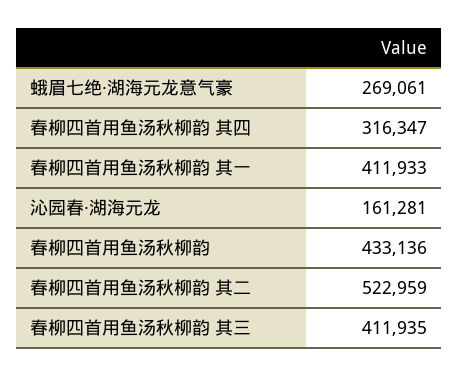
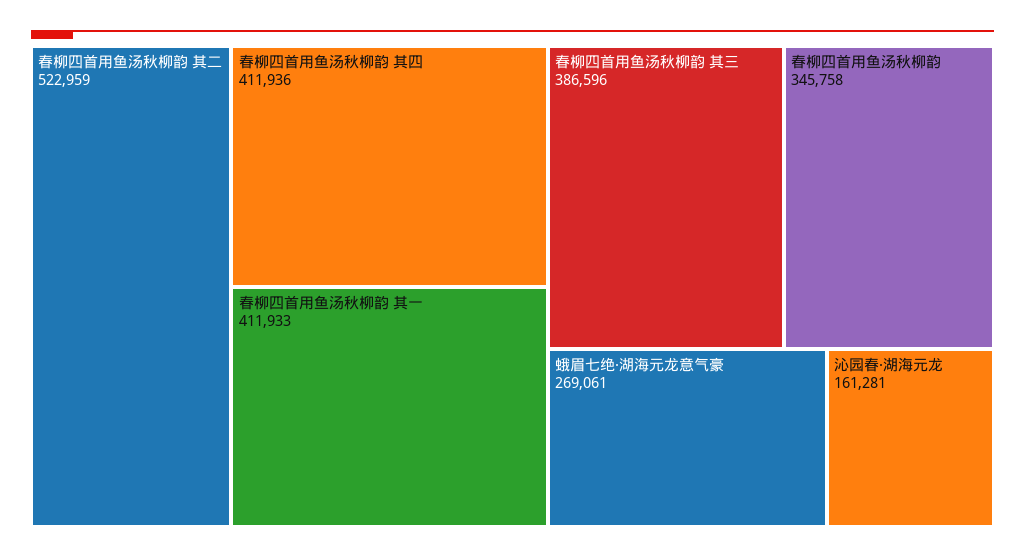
春柳四首用鱼汤秋柳韵 其四: 316347 -> 411936
春柳四首用鱼汤秋柳韵: 433136 -> 345758
春柳四首用鱼汤秋柳韵 其三: 411935 -> 386596

